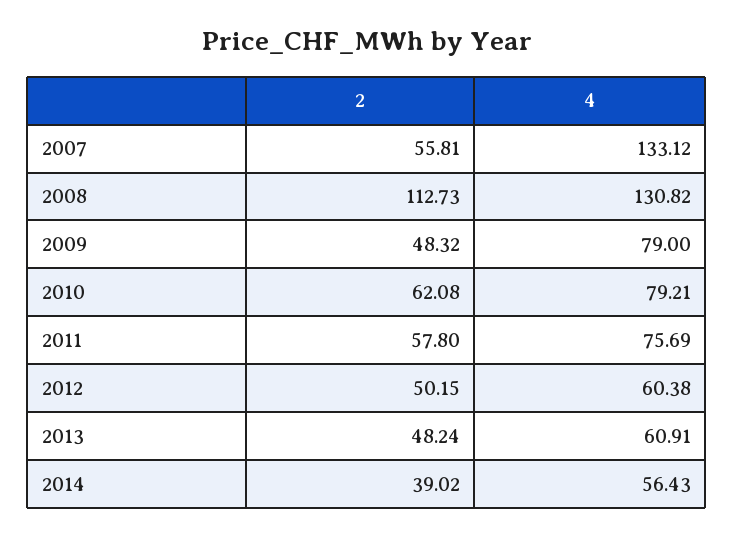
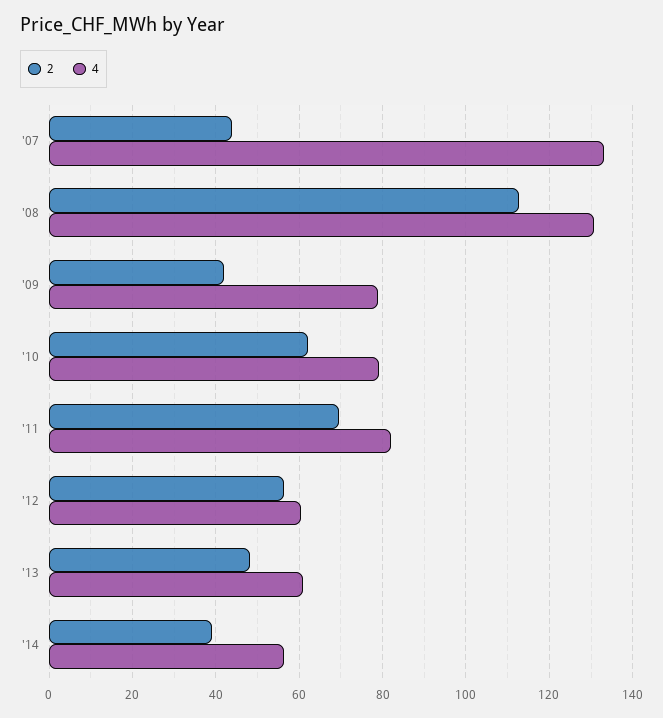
2, 2007: 55.81 -> 44
2, 2009: 48.32 -> 42
2, 2011: 57.8 -> 70
4, 2011: 75.69 -> 82
2, 2012: 50.15 -> 56

